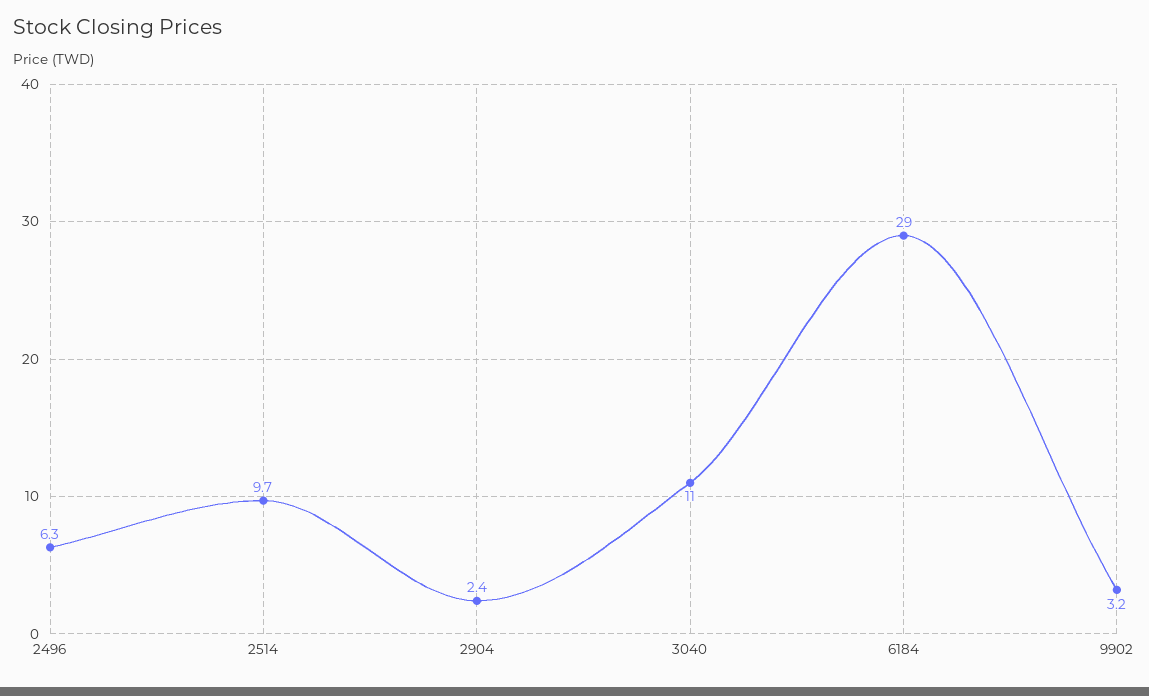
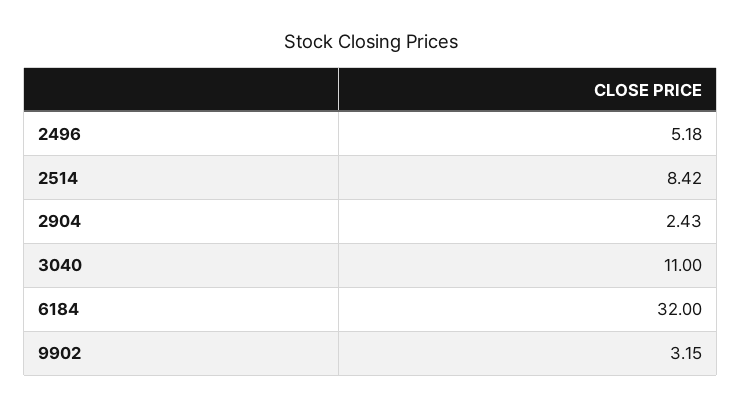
2496: 6.3 -> 5.18
2514: 9.7 -> 8.42
6184: 29 -> 32

